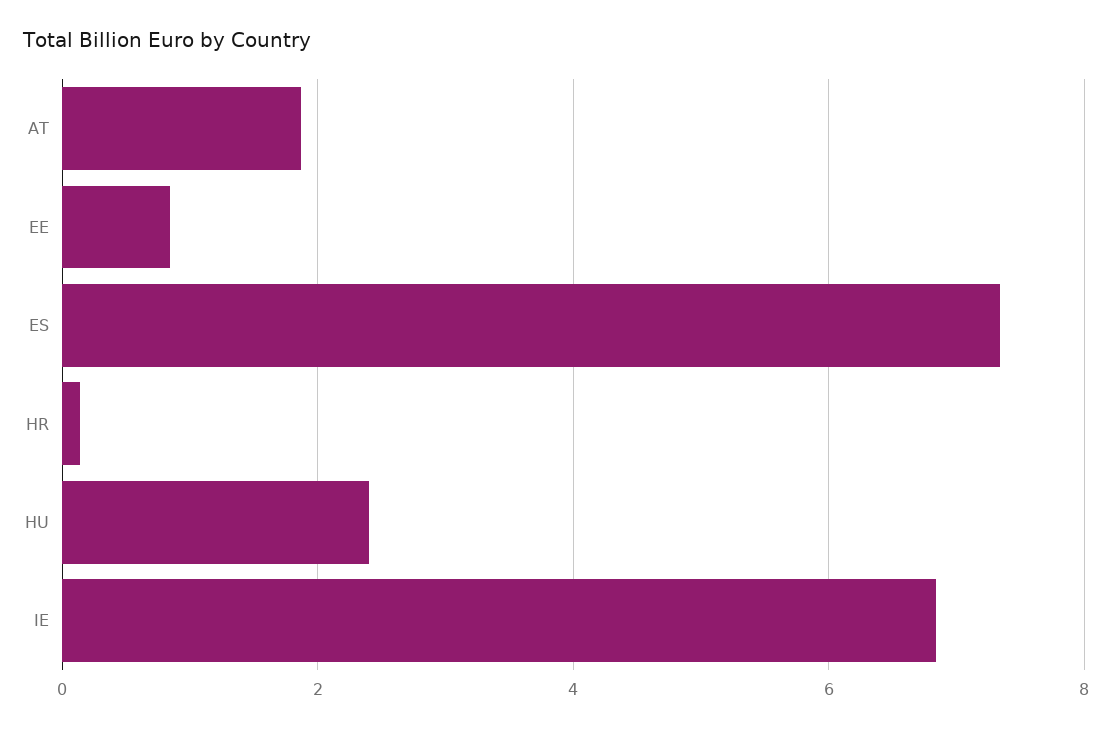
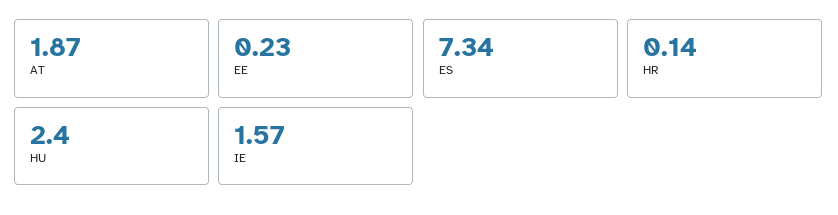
EE: 0.8 -> 0.23
IE: 6.8 -> 1.57

